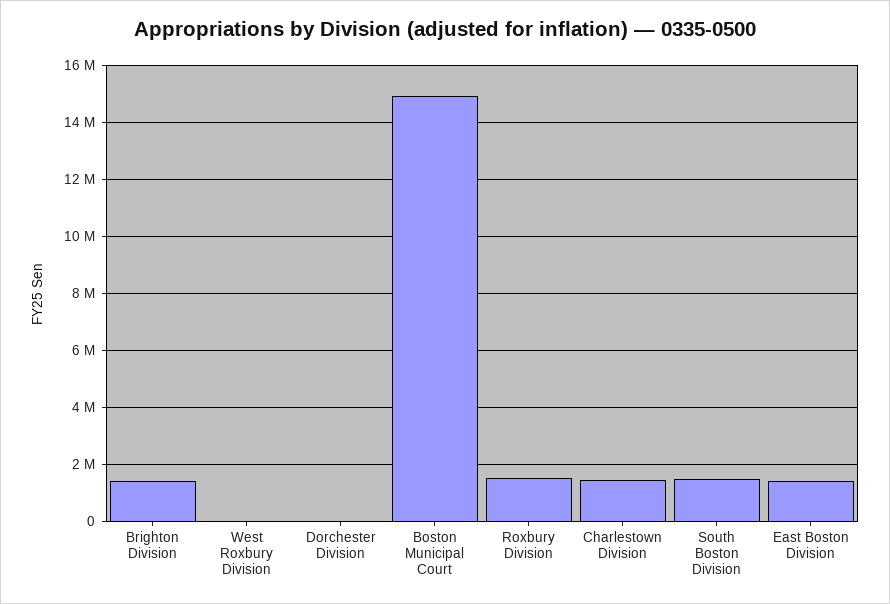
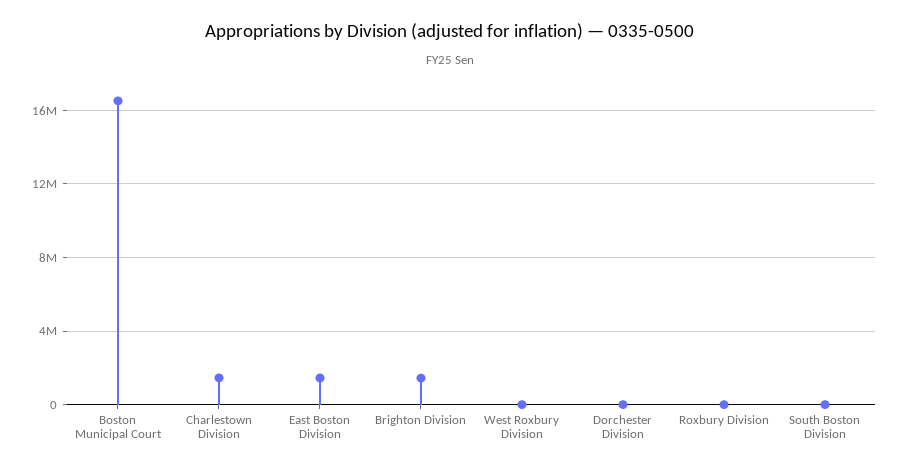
Boston Municipal Court: 15000000 -> 16500000
Roxbury Division: 1500000 -> 0
South Boston Division: 1500000 -> 0

